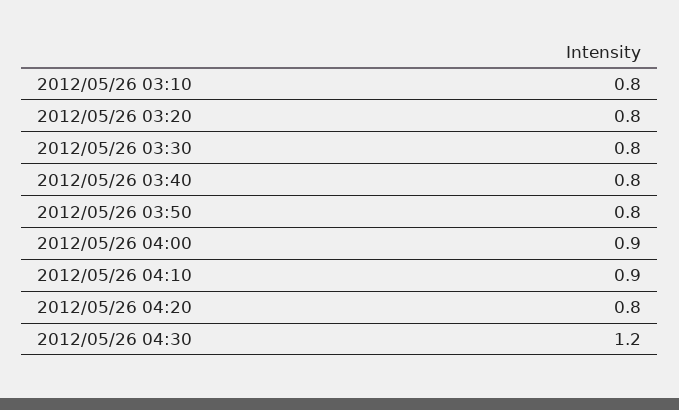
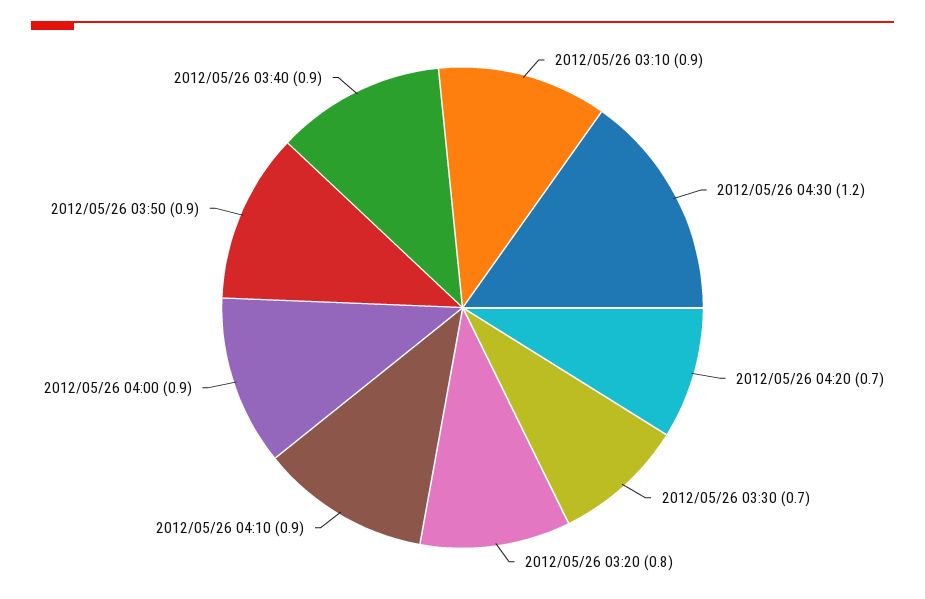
2012/05/26 03:10: 0.8 -> 0.9
2012/05/26 03:30: 0.8 -> 0.7
2012/05/26 03:40: 0.8 -> 0.9
2012/05/26 03:50: 0.8 -> 0.9
2012/05/26 04:20: 0.8 -> 0.7

